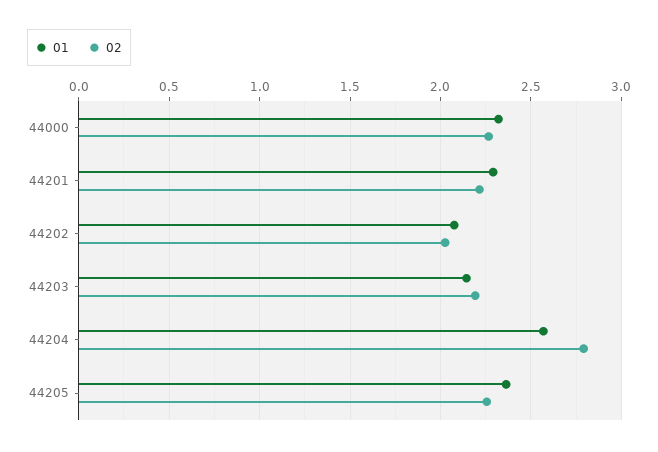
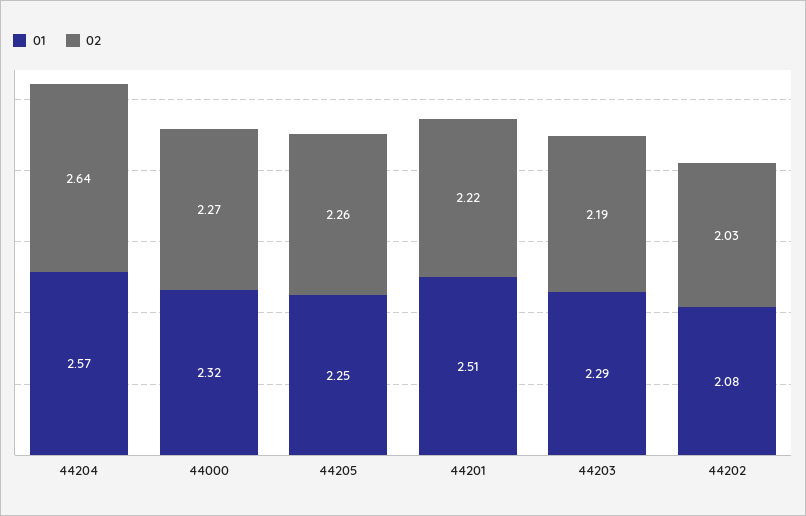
01, 44201: 2.3 -> 2.51
01, 44203: 2.15 -> 2.29
02, 44204: 2.8 -> 2.64
01, 44205: 2.35 -> 2.25

